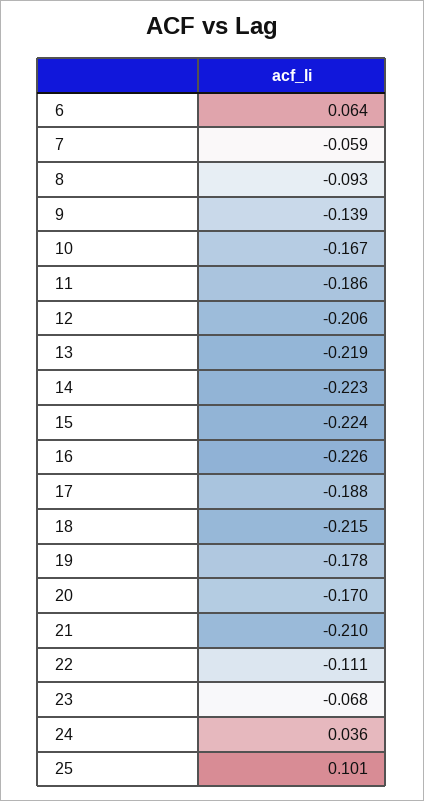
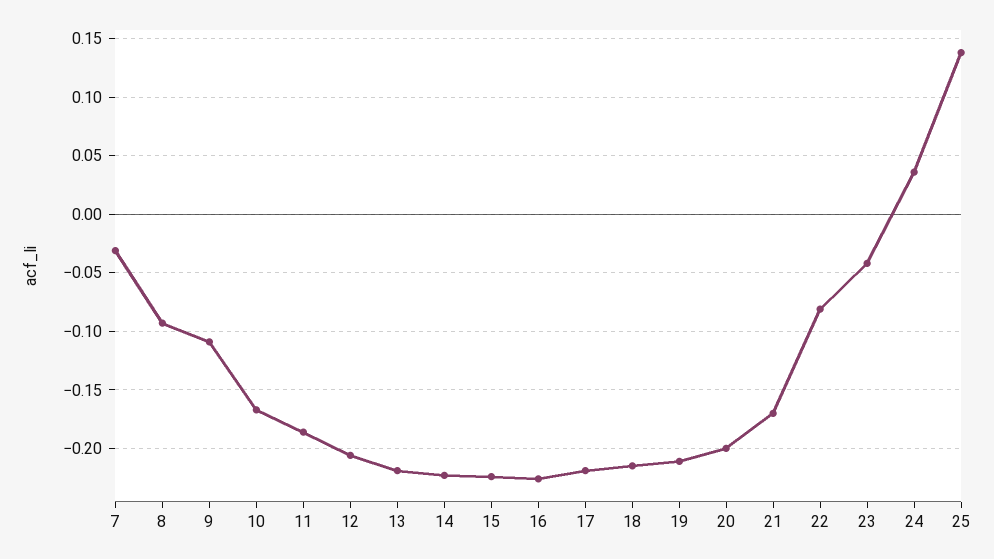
6: 0.064 -> none
7: -0.059 -> -0.03
9: -0.139 -> -0.11
17: -0.188 -> -0.22
19: -0.178 -> -0.21
20: -0.17 -> -0.2
21: -0.21 -> -0.17
22: -0.111 -> -0.08
23: -0.068 -> -0.04
25: 0.101 -> 0.14

